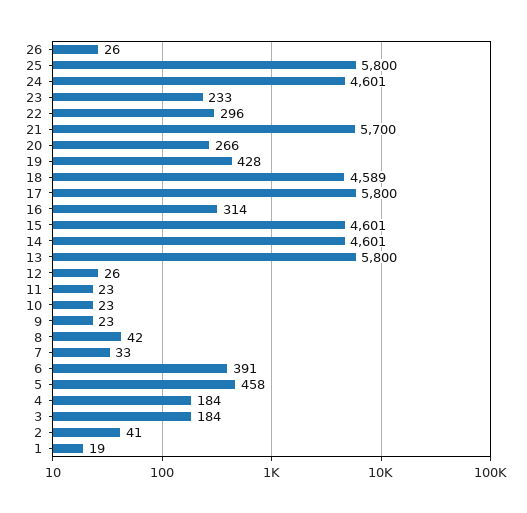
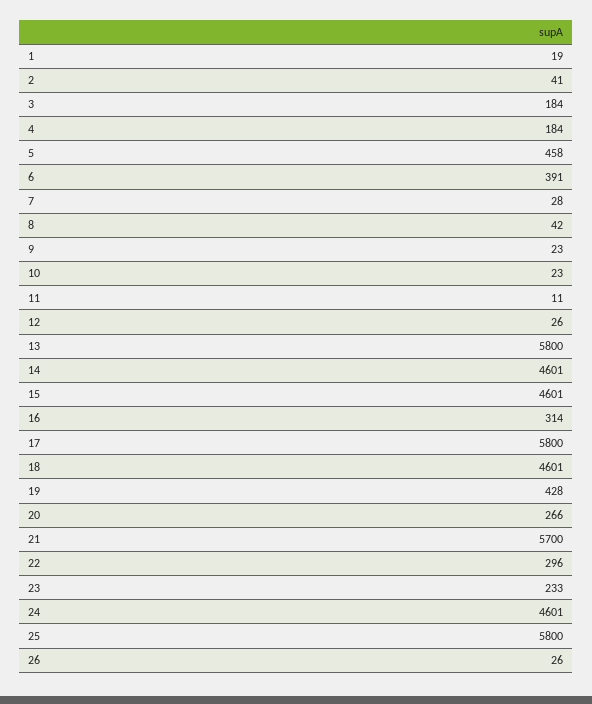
18: 4589 -> 4601
11: 23 -> 11
7: 33 -> 28

